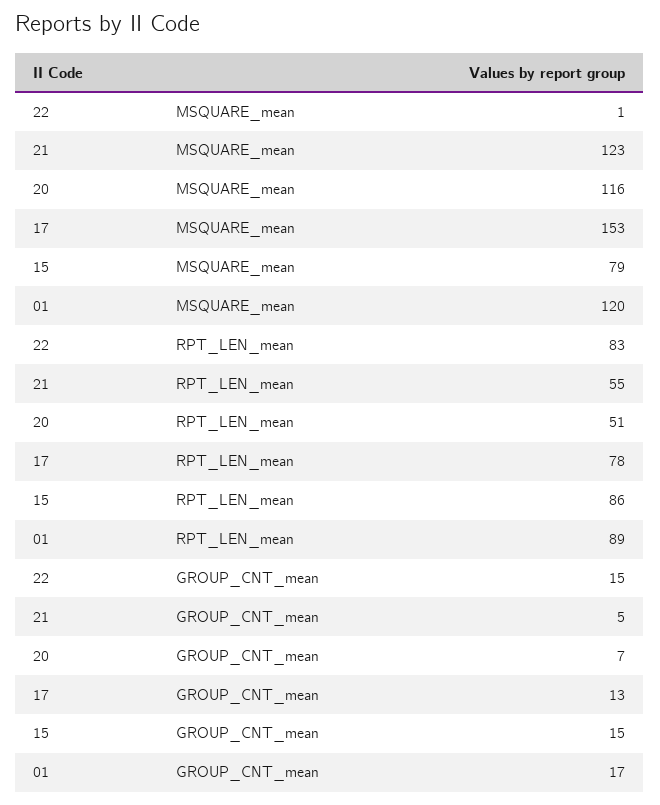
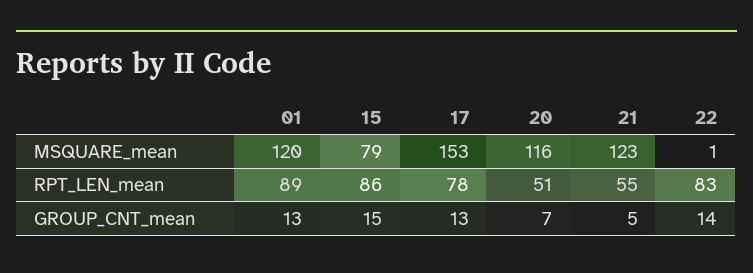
22, GROUP_CNT_mean: 15 -> 14
01, GROUP_CNT_mean: 17 -> 13

